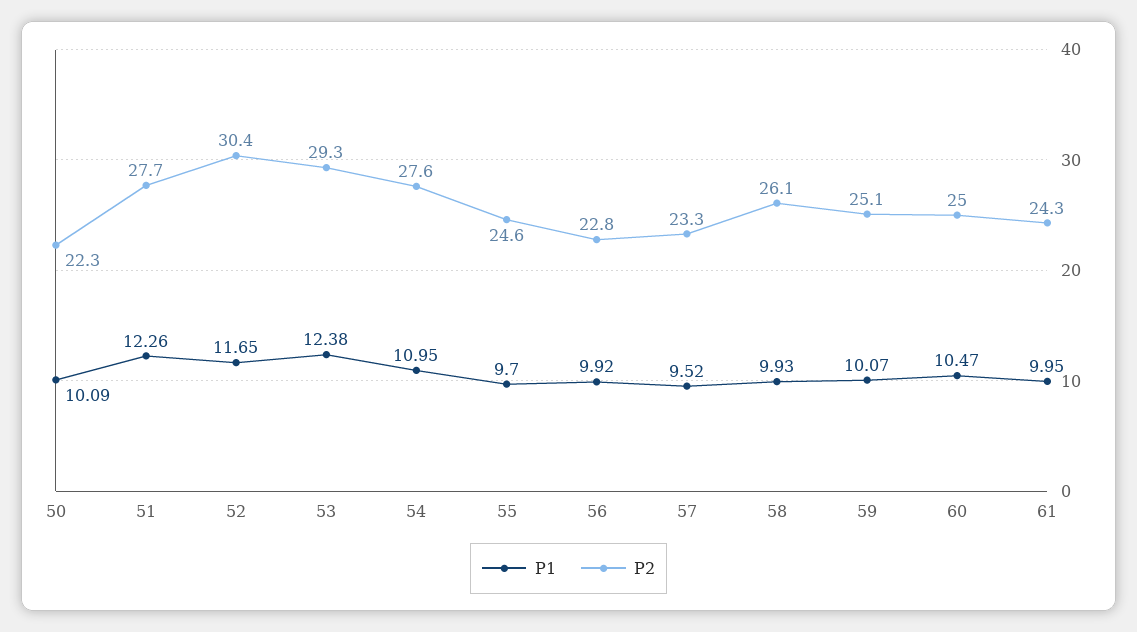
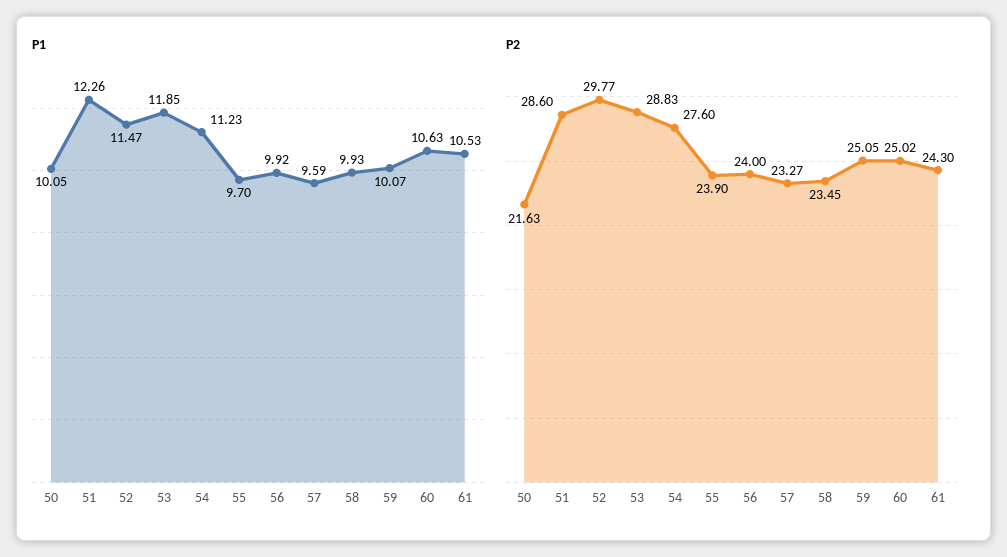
P1, 50: 10.09 -> 10.05
P2, 50: 22.3 -> 21.63
P2, 51: 27.7 -> 28.6
P1, 52: 11.65 -> 11.47
P2, 52: 30.4 -> 29.77
P1, 53: 12.38 -> 11.85
P2, 53: 29.3 -> 28.83
P1, 54: 10.95 -> 11.23
P2, 55: 24.6 -> 23.9
P2, 56: 22.8 -> 24
P1, 57: 9.52 -> 9.59
P2, 58: 26.1 -> 23.45
P1, 60: 10.47 -> 10.63
P1, 61: 9.95 -> 10.53

